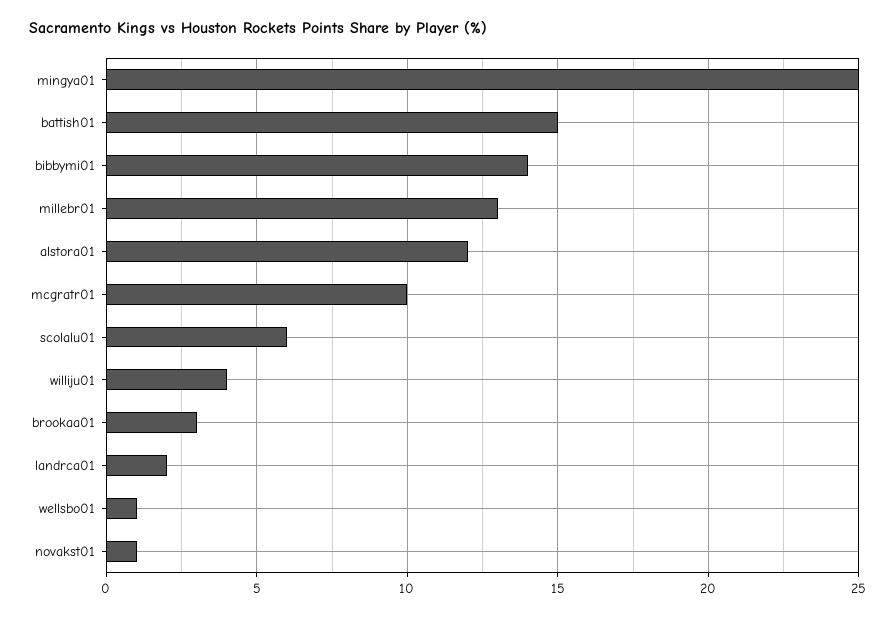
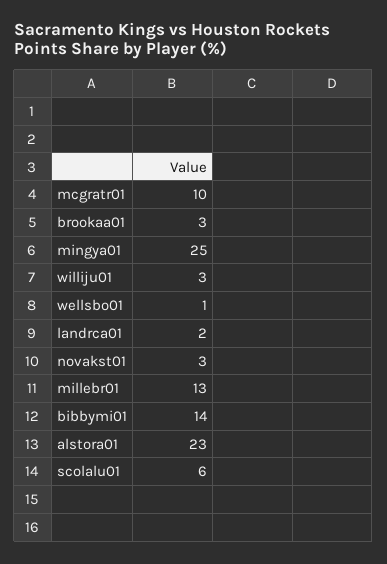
battish01: 15 -> none
alstora01: 12 -> 23
williju01: 4 -> 3
novakst01: 1 -> 3

